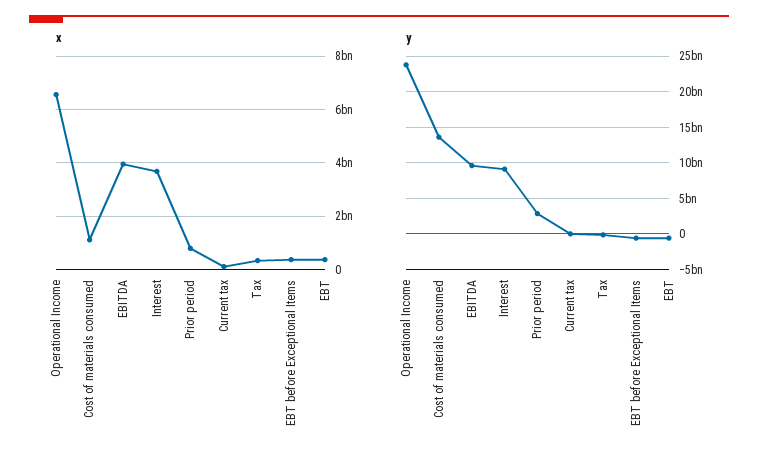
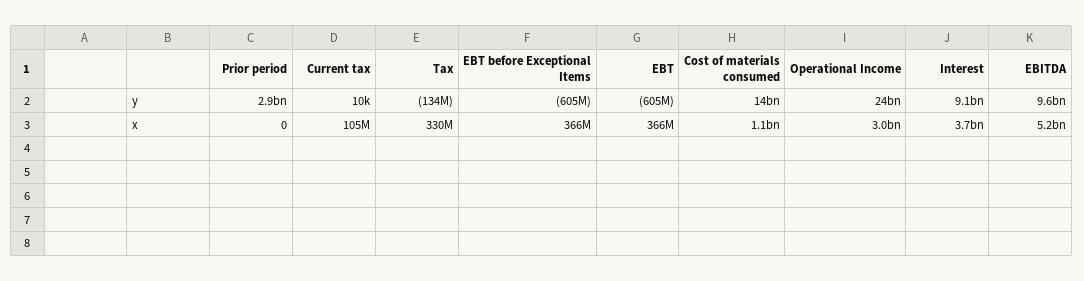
x, Operational Income: 6500000000 -> 3000000000
x, EBITDA: 4000000000 -> 5200000000
x, Prior period: 750000000 -> 0

